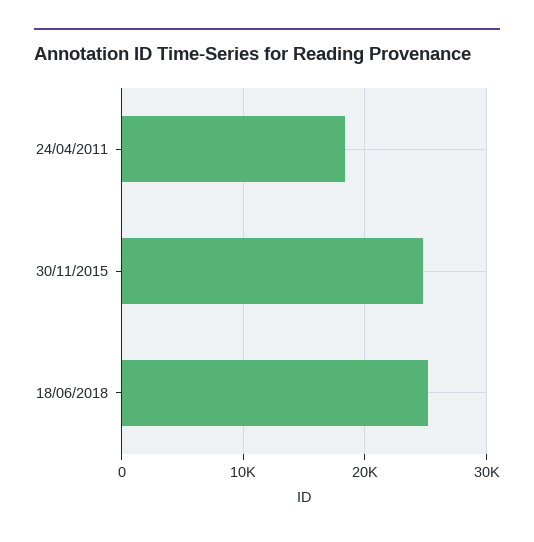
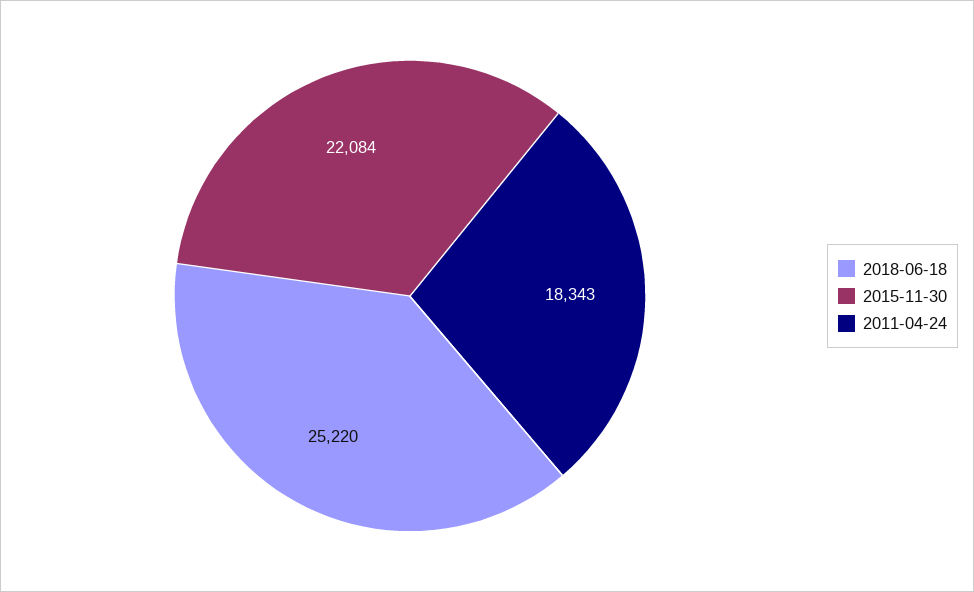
30/11/2015: 25000 -> 22084

